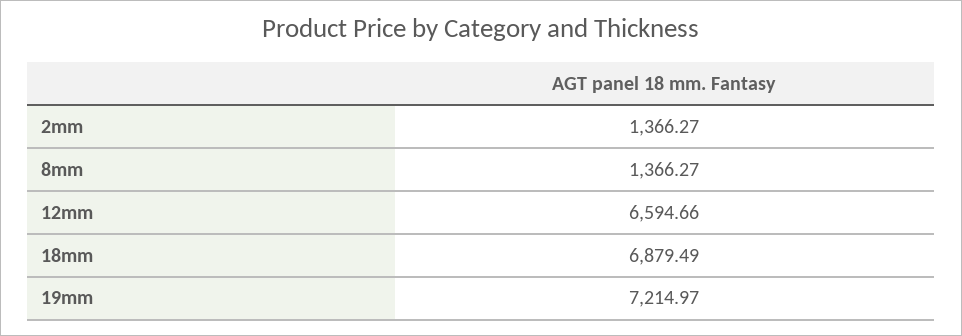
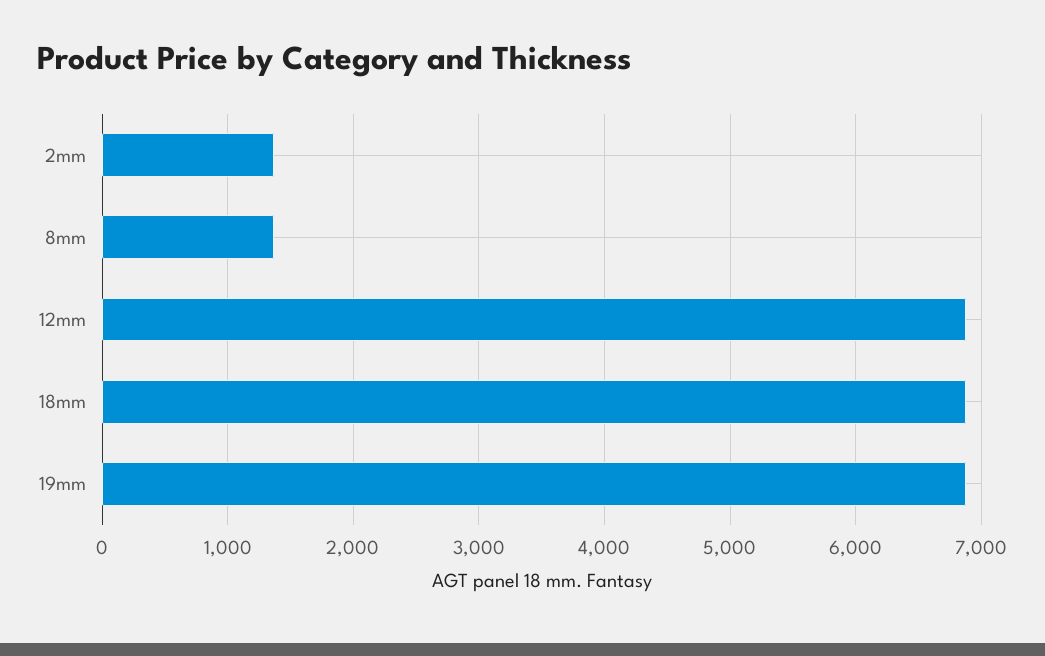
12mm: 6594.66 -> 6900
19mm: 7214.97 -> 6900

